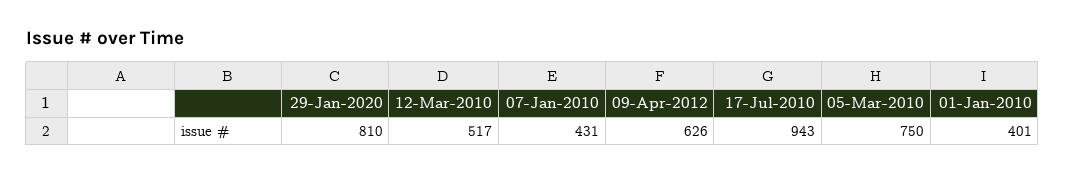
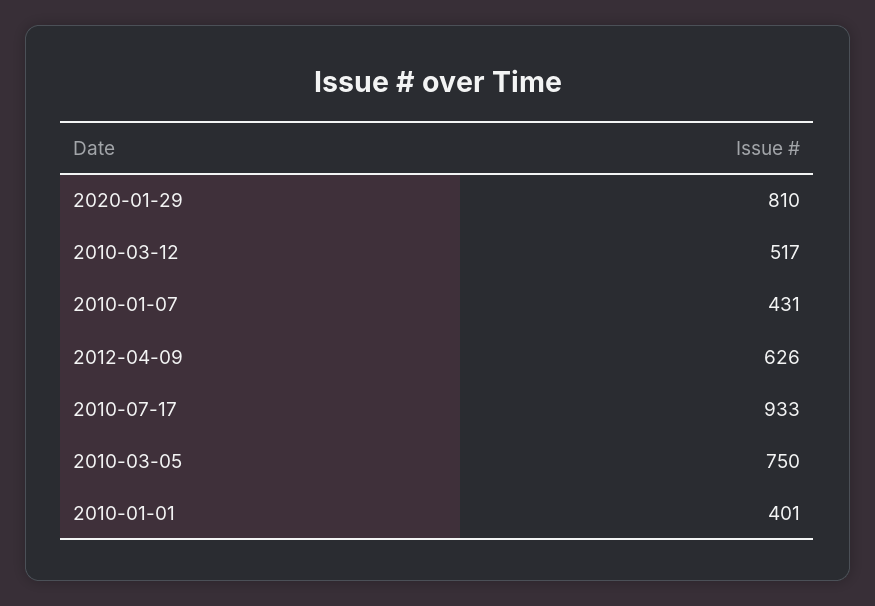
17-Jul-2010: 943 -> 933

